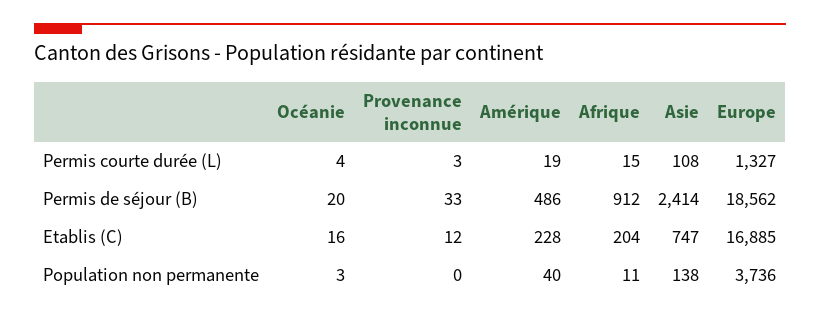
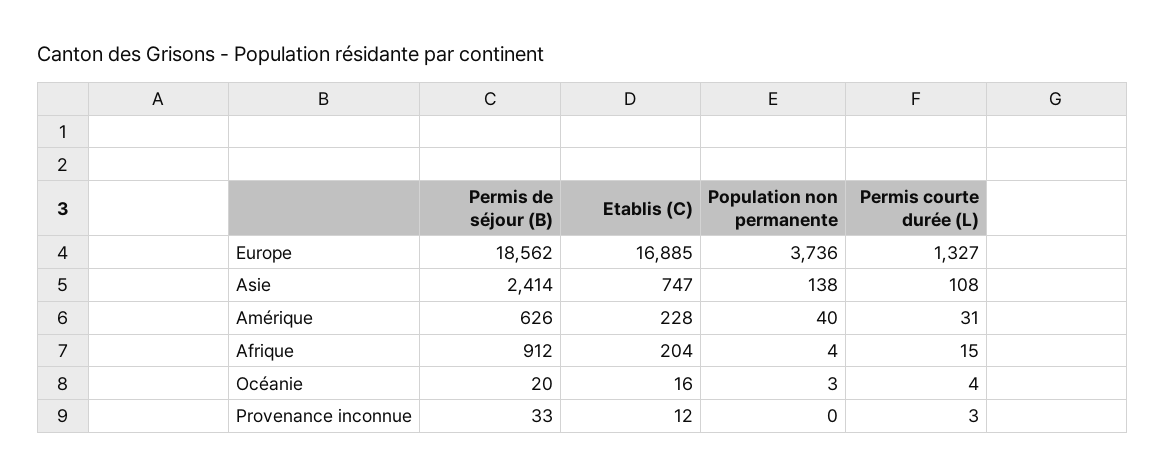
Amérique, Permis courte durée (L): 19 -> 31
Amérique, Permis de séjour (B): 486 -> 626
Afrique, Population non permanente: 11 -> 4

